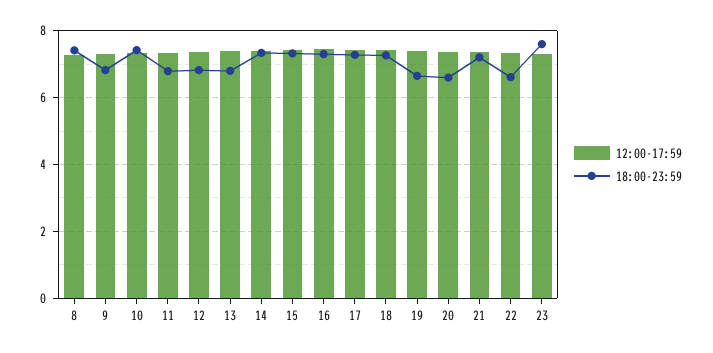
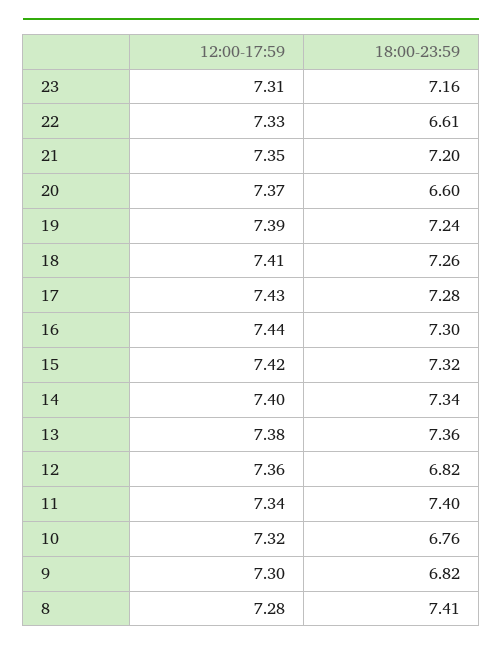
18:00-23:59, 10: 7.4 -> 6.76
18:00-23:59, 11: 6.8 -> 7.4
18:00-23:59, 13: 6.8 -> 7.36
18:00-23:59, 19: 6.6 -> 7.24
18:00-23:59, 23: 7.6 -> 7.16

